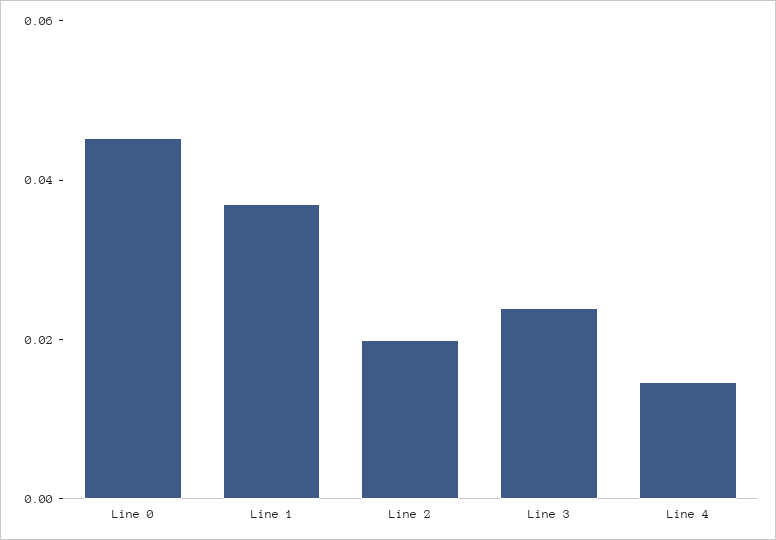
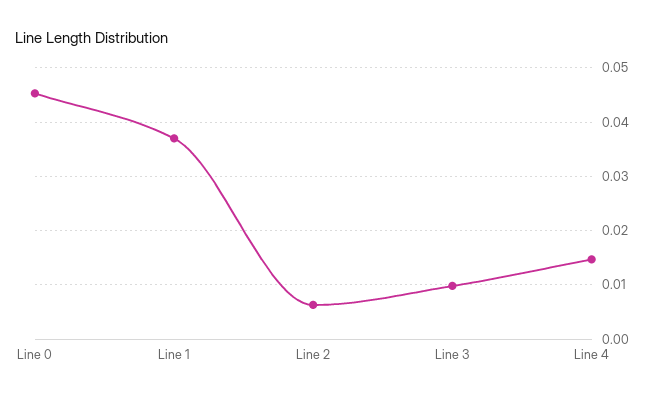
Line 2: 0.02 -> 0.006
Line 3: 0.025 -> 0.01

